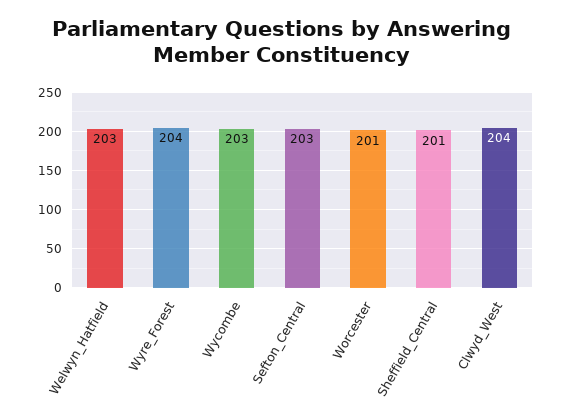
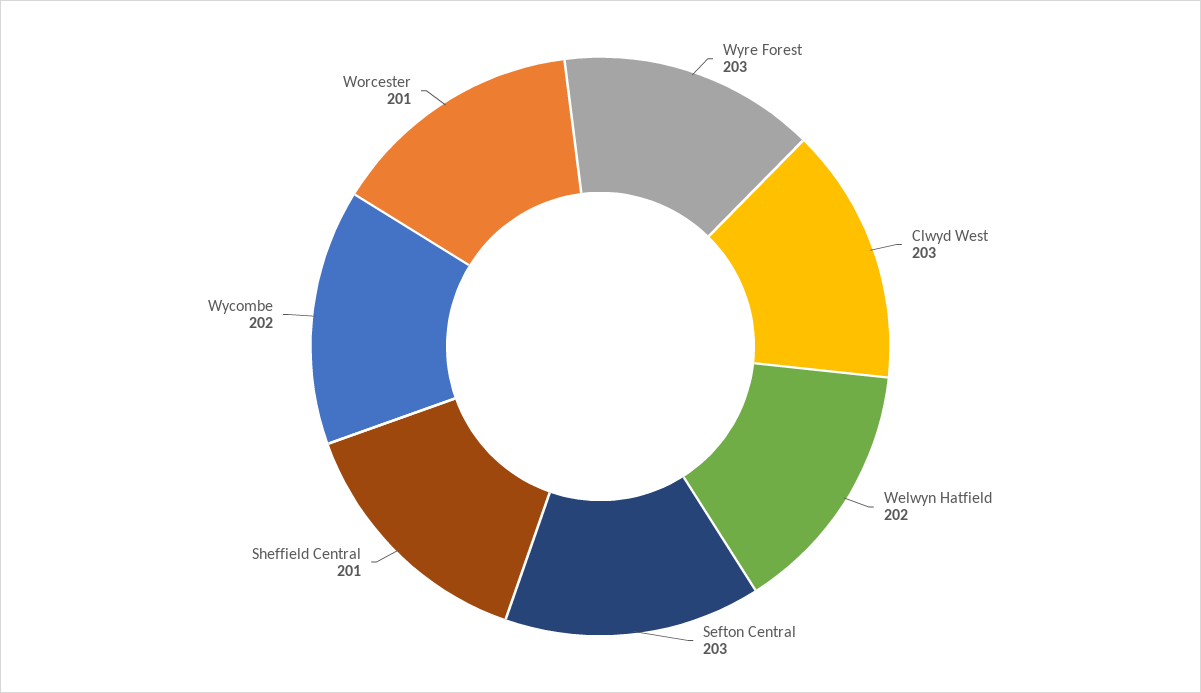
Welwyn_Hatfield: 203 -> 202
Wyre_Forest: 204 -> 203
Wycombe: 203 -> 202
Clwyd_West: 204 -> 203

